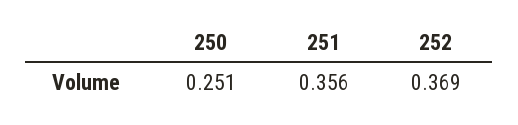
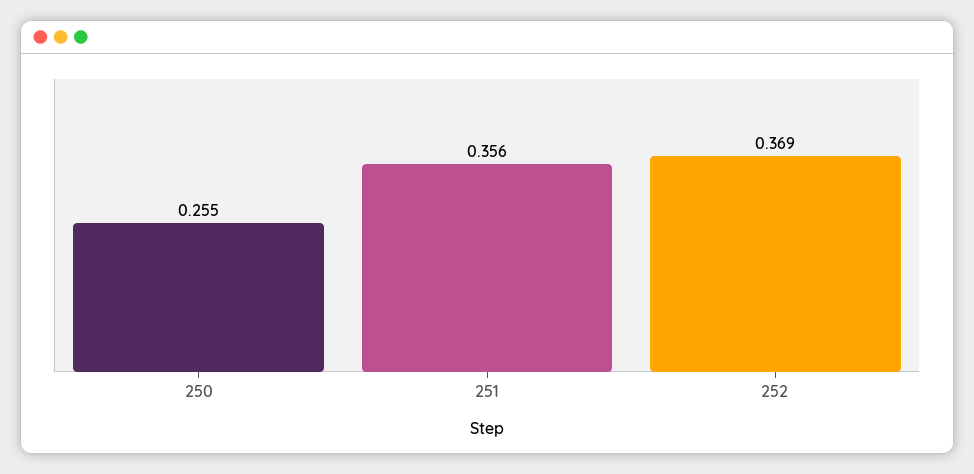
250: 0.251 -> 0.255

